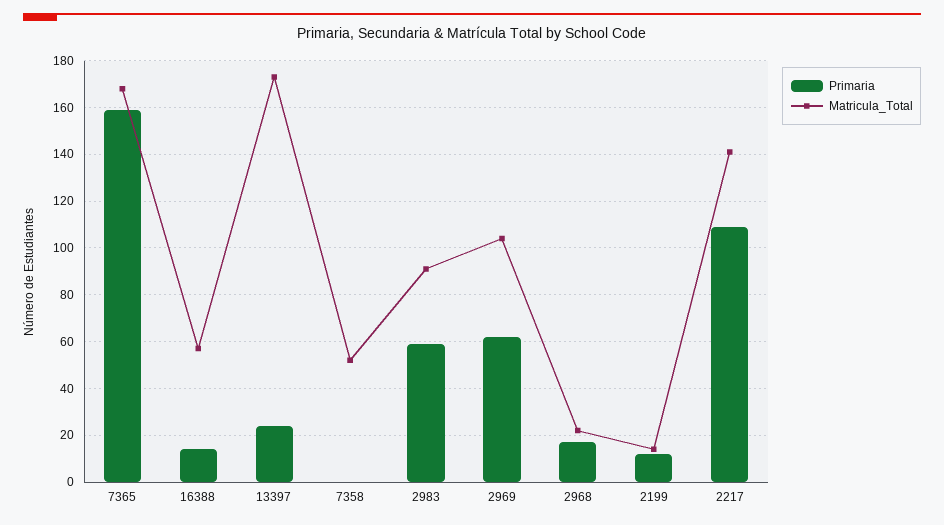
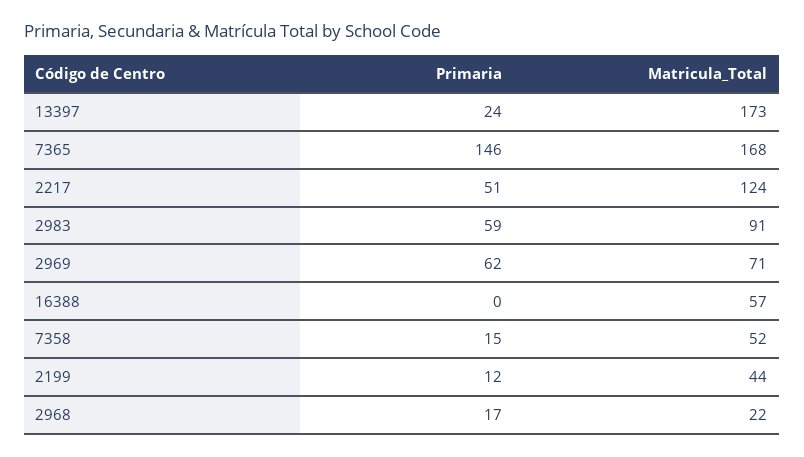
Primaria, 7365: 160 -> 146
Primaria, 16388: 15 -> 0
Primaria, 7358: 0 -> 15
Matricula_Total, 2969: 105 -> 71
Matricula_Total, 2199: 15 -> 44
Primaria, 2217: 110 -> 51
Matricula_Total, 2217: 140 -> 124

